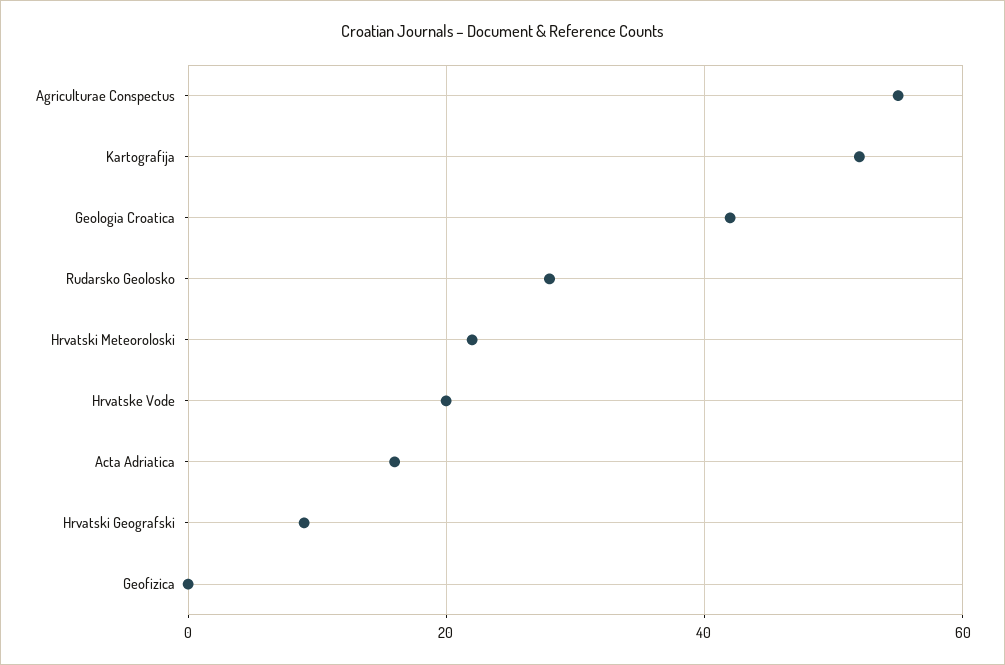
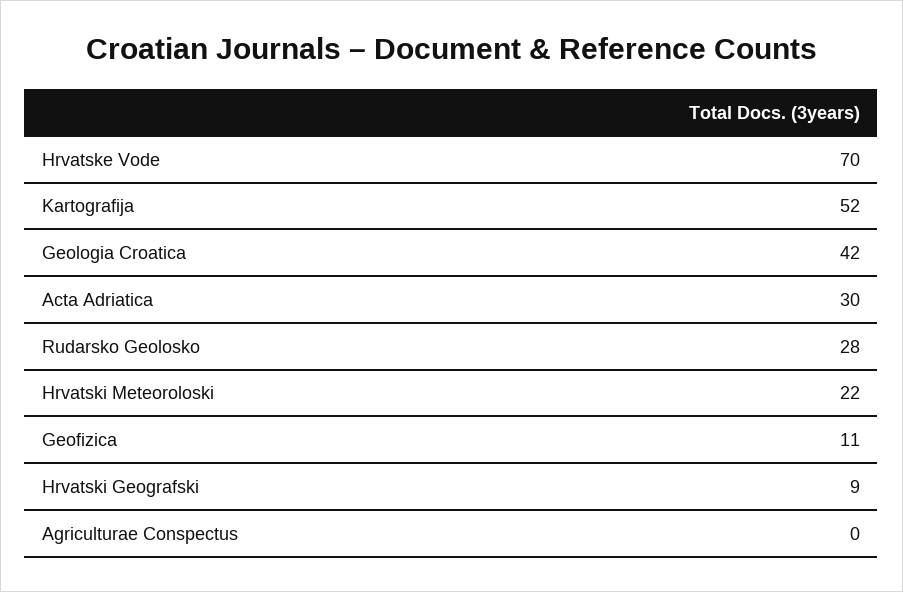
Agriculturae Conspectus: 55 -> 0
Hrvatske Vode: 20 -> 70
Acta Adriatica: 15 -> 30
Geofizica: 0 -> 11

